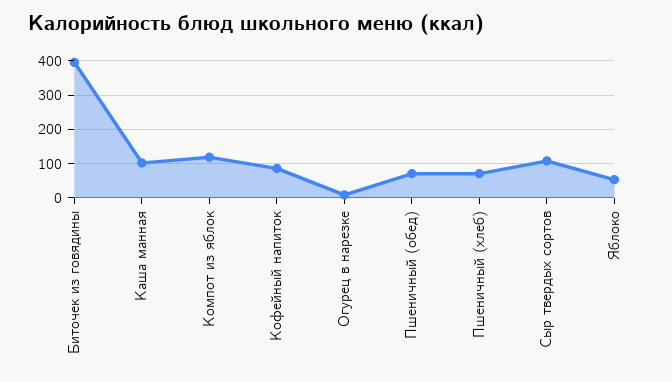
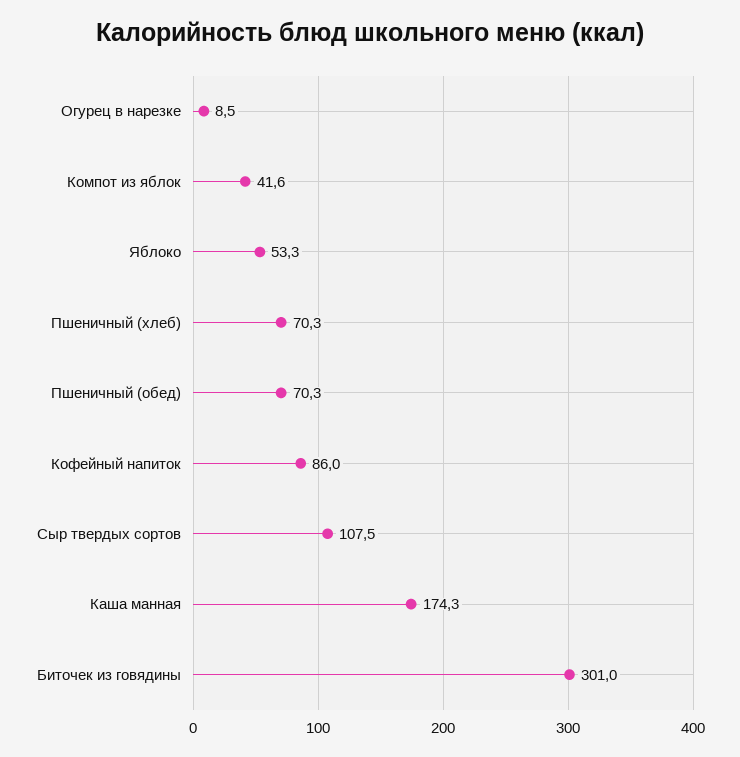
Биточек из говядины: 400 -> 301
Каша манная: 100 -> 174.3
Компот из яблок: 120 -> 41.6

